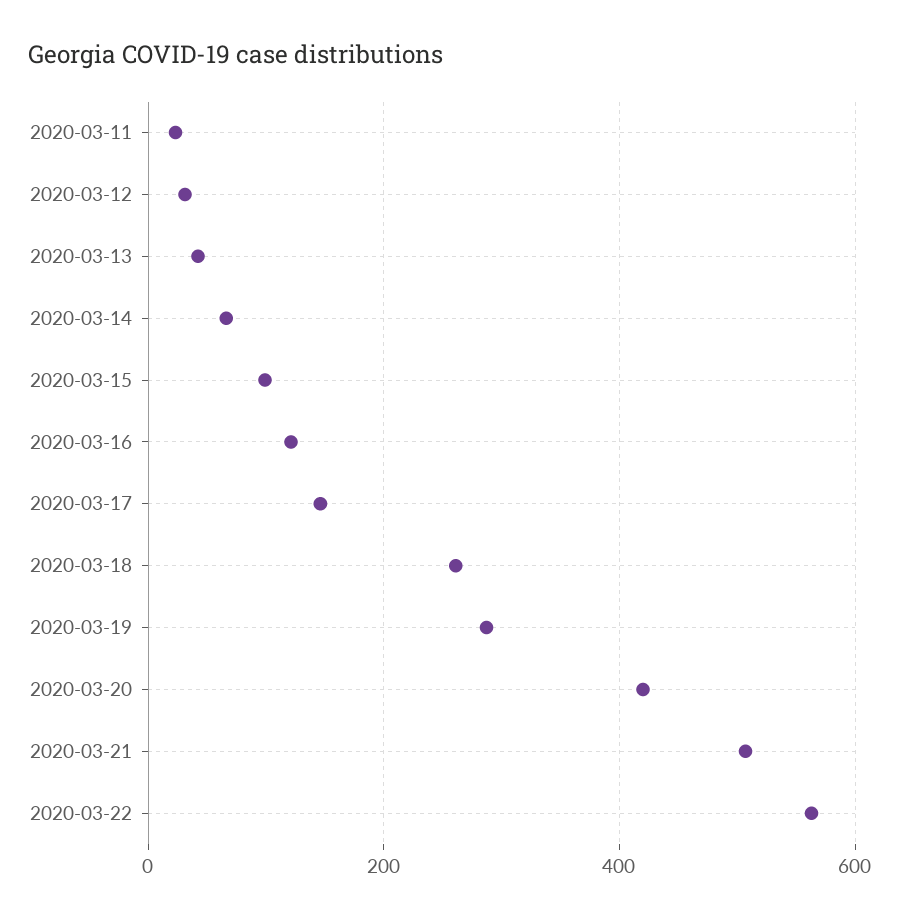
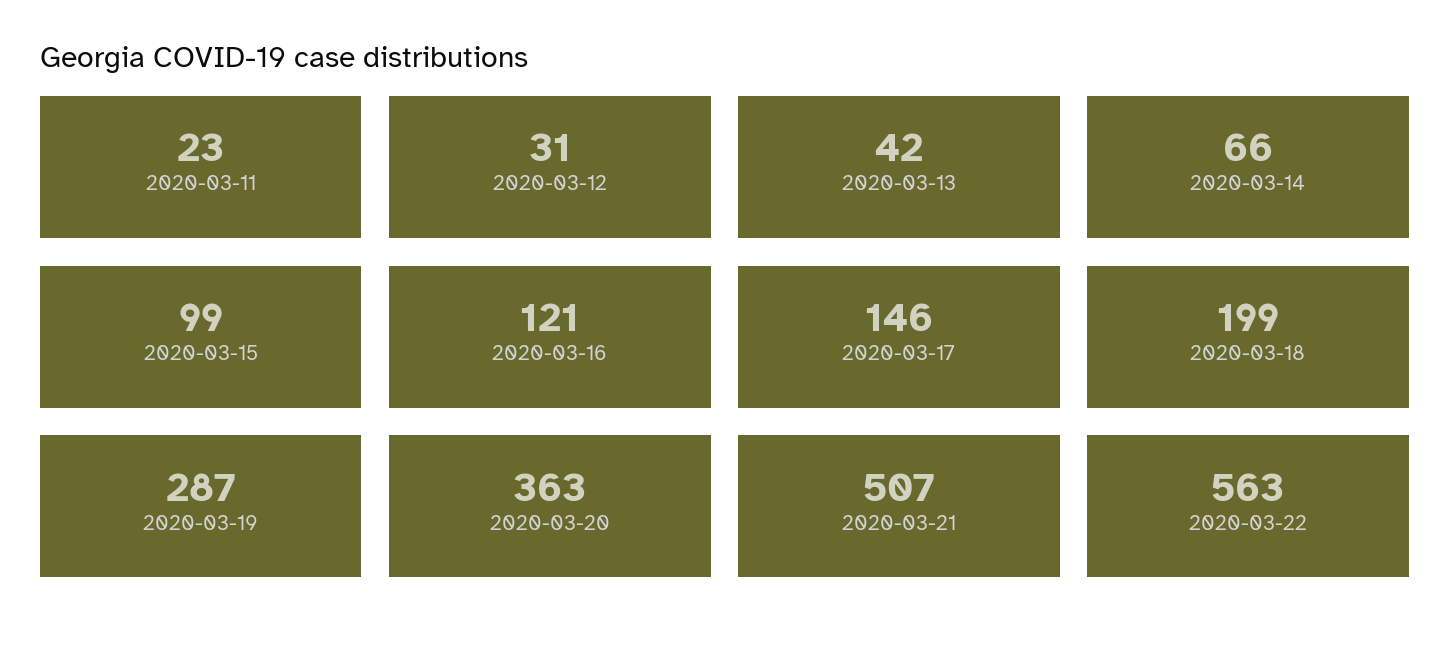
2020-03-18: 260 -> 199
2020-03-20: 420 -> 363

